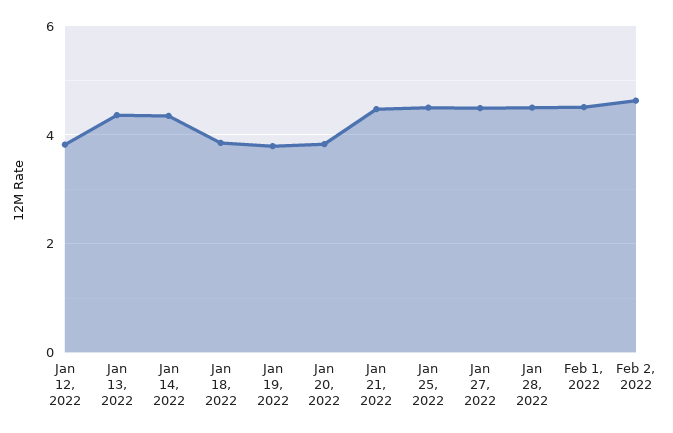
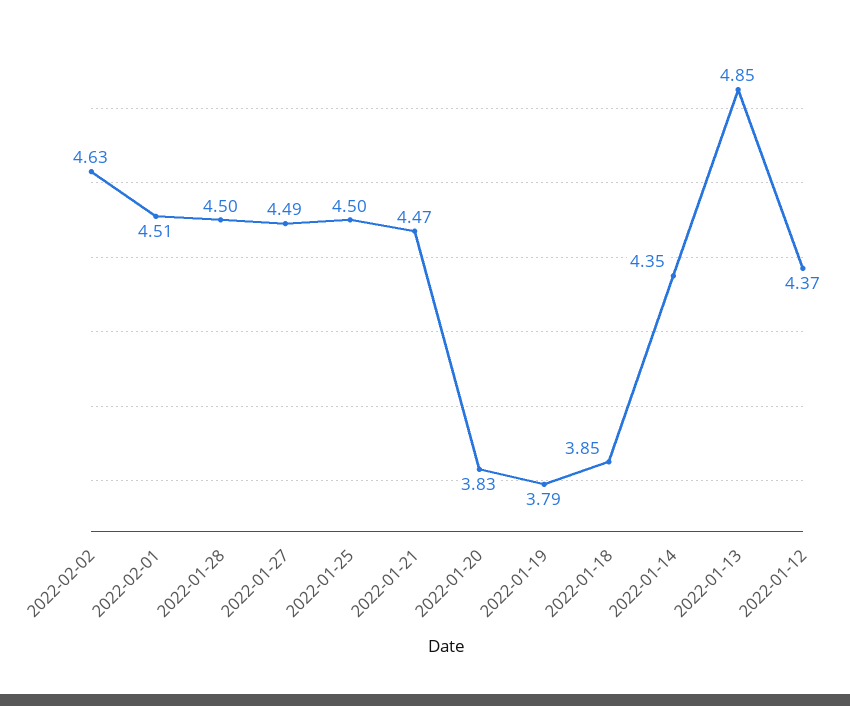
Jan 12, 2022: 3.8 -> 4.37
Jan 13, 2022: 4.4 -> 4.85

